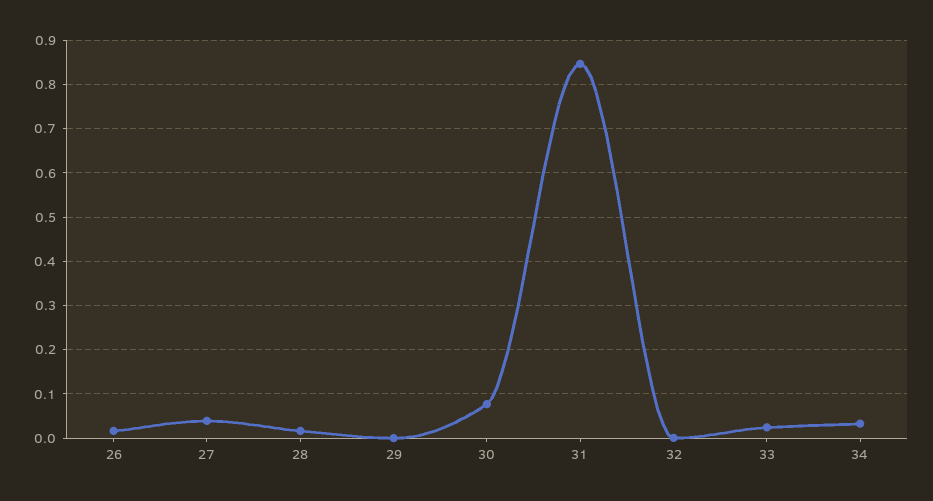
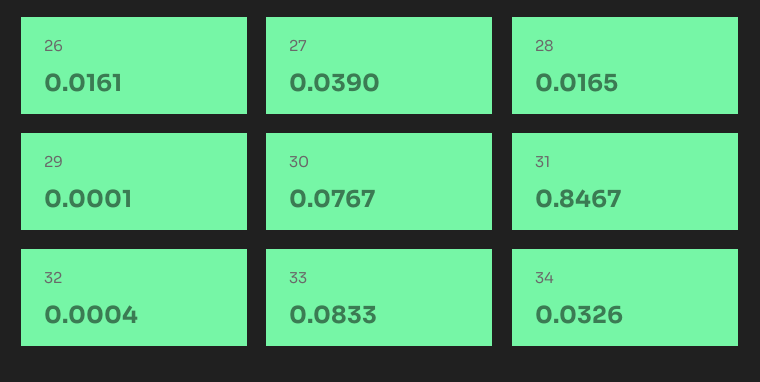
33: 0.02 -> 0.0833

